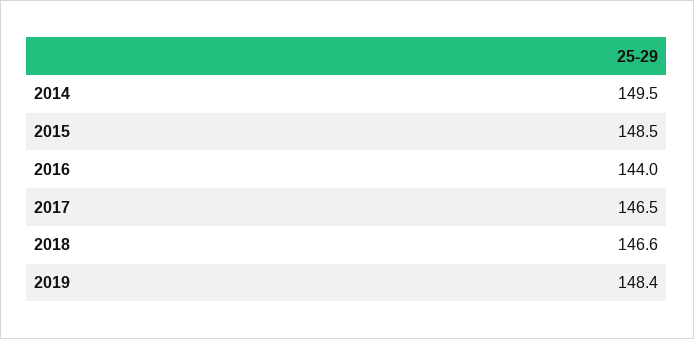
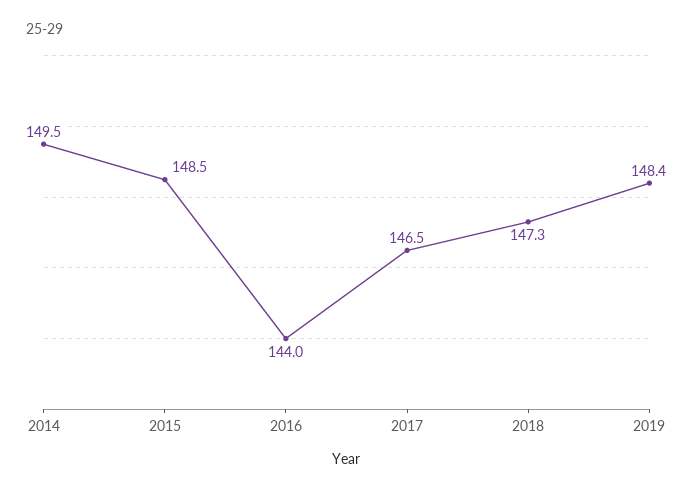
2018: 146.6 -> 147.3

